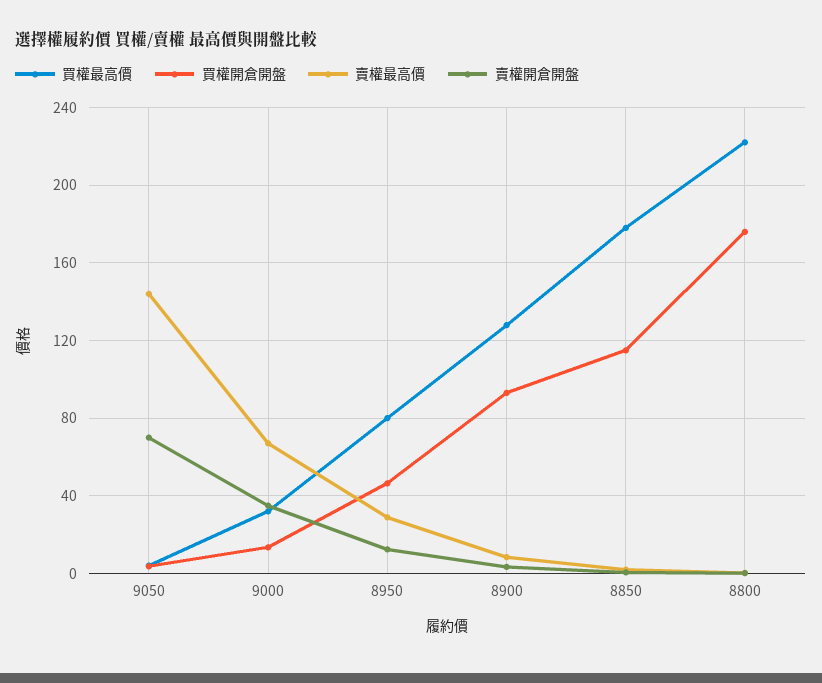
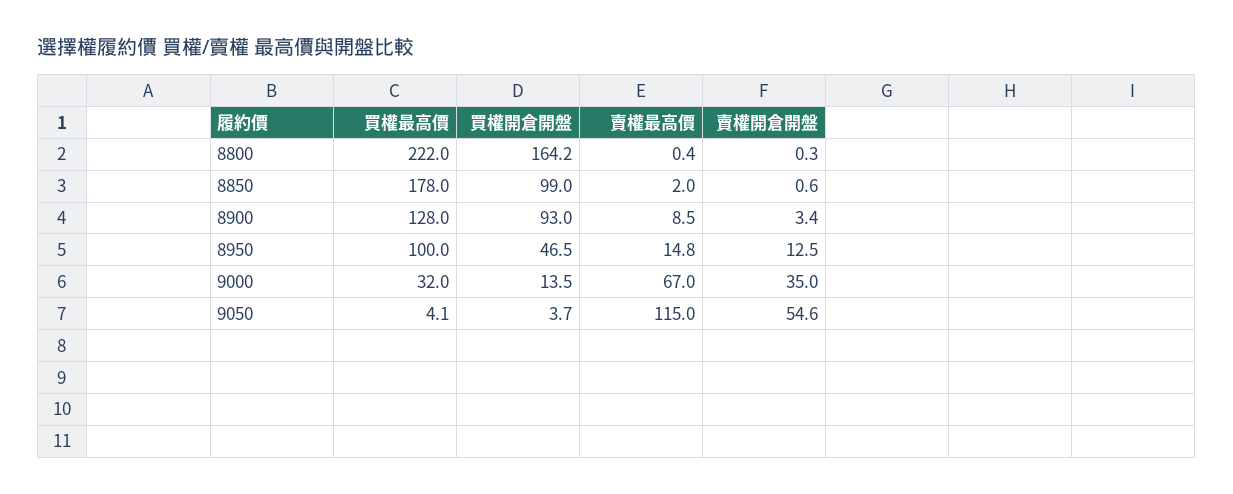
賣權最高價, 9050: 145 -> 115
賣權開倉開盤, 9050: 70 -> 54.6
買權最高價, 8950: 80 -> 100
賣權最高價, 8950: 30 -> 14.8
買權開倉開盤, 8850: 115 -> 99
買權開倉開盤, 8800: 175 -> 164.2

